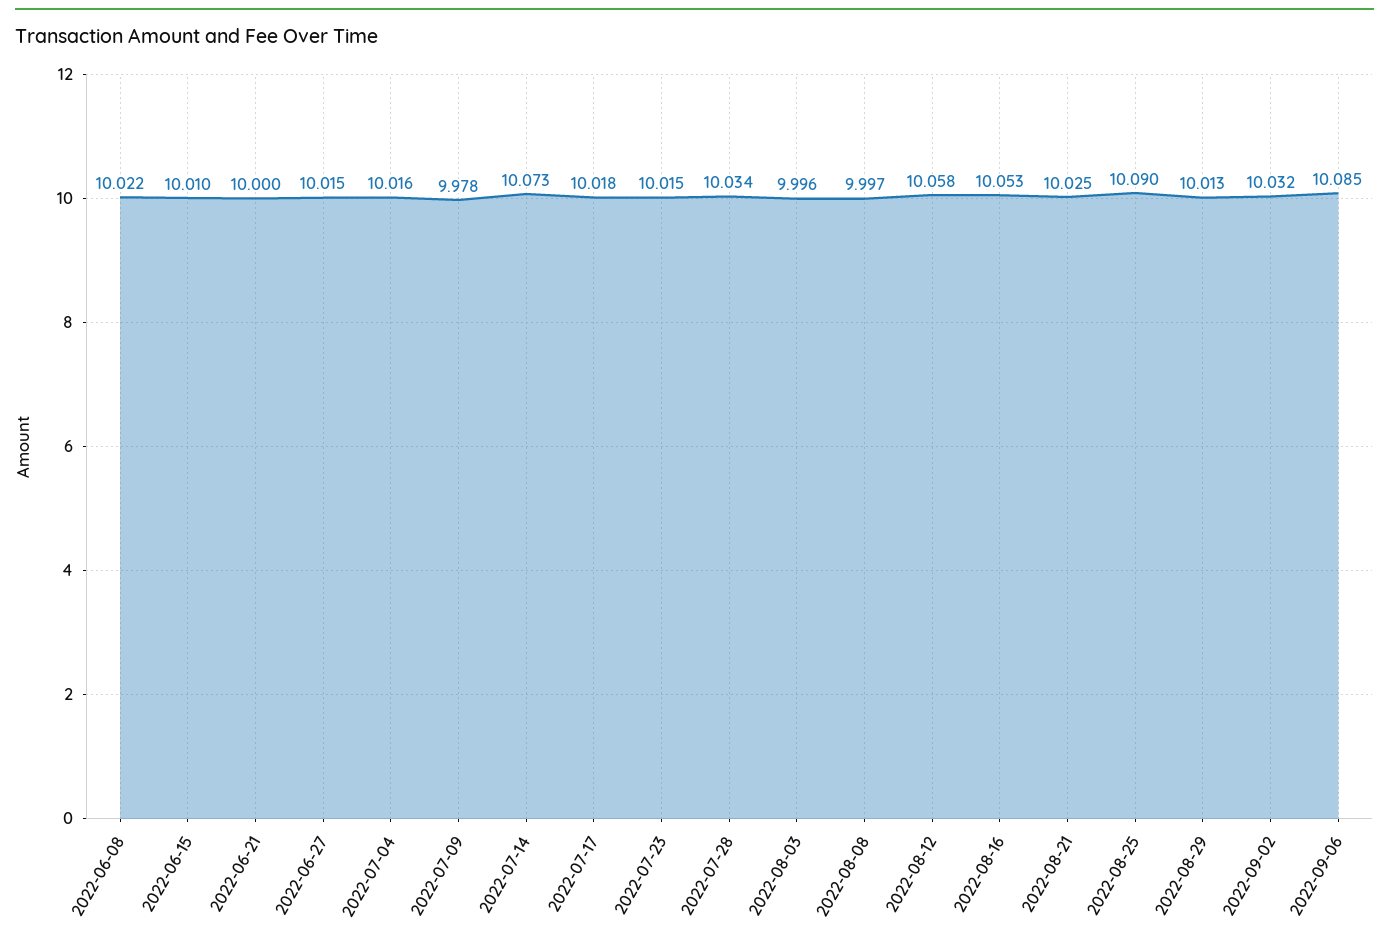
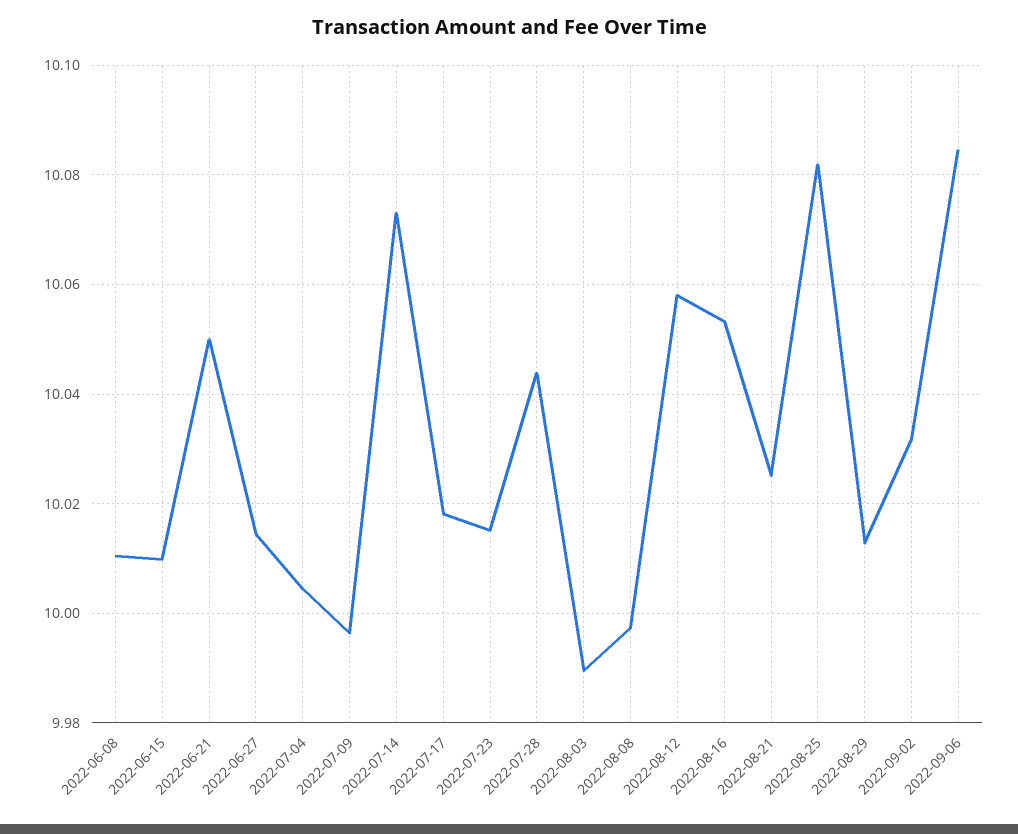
2022-06-08: 10.022 -> 10.01
2022-06-21: 10 -> 10.05
2022-07-04: 10.016 -> 10.004
2022-07-09: 9.978 -> 9.996
2022-07-28: 10.034 -> 10.044
2022-08-03: 9.996 -> 9.99
2022-08-25: 10.09 -> 10.082

